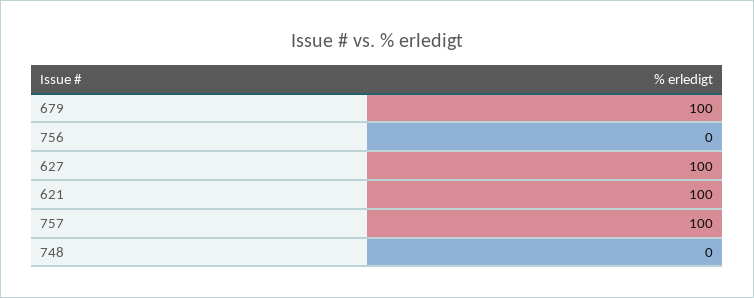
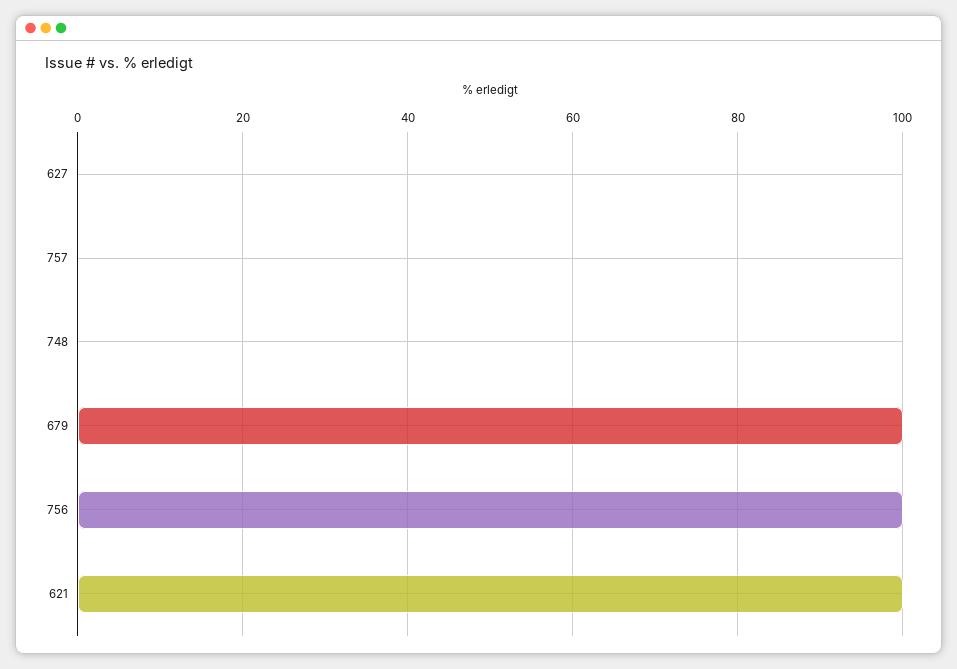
756: 0 -> 100
627: 100 -> 0
757: 100 -> 0

